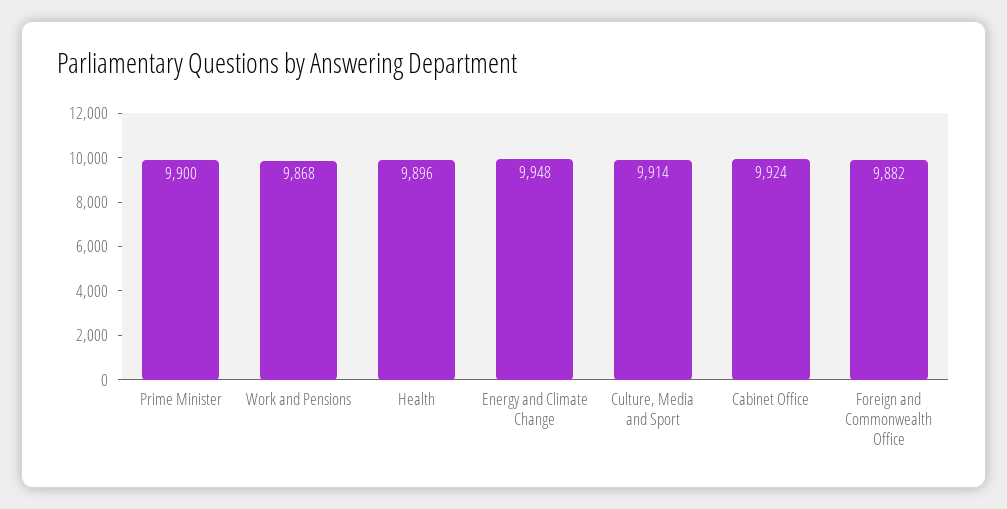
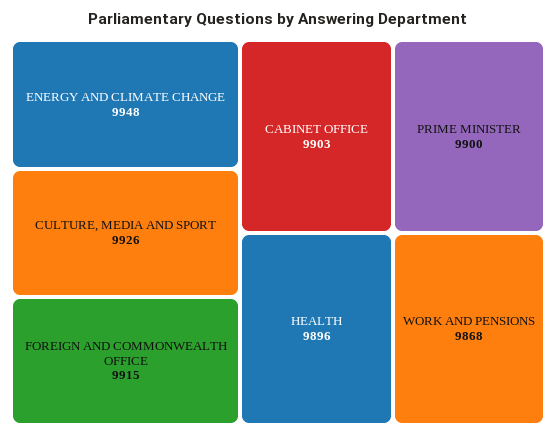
Culture, Media and Sport: 9914 -> 9926
Cabinet Office: 9924 -> 9903
Foreign and Commonwealth Office: 9882 -> 9915

